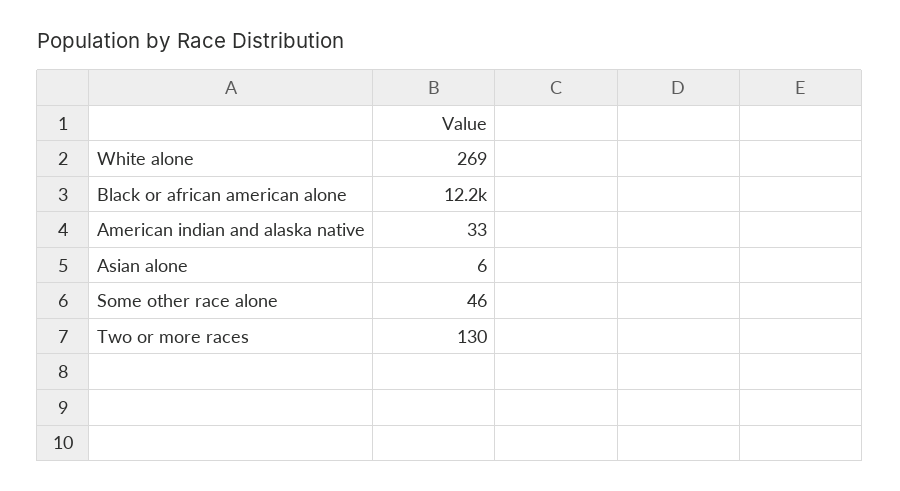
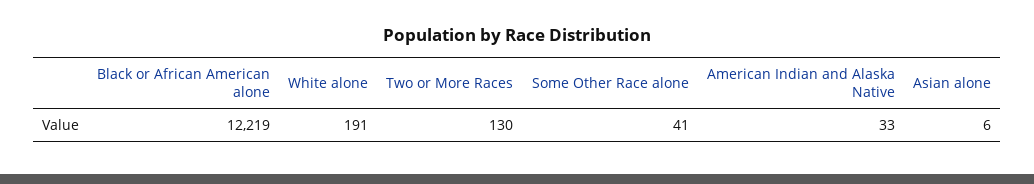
White alone: 269 -> 191
Some other race alone: 46 -> 41

